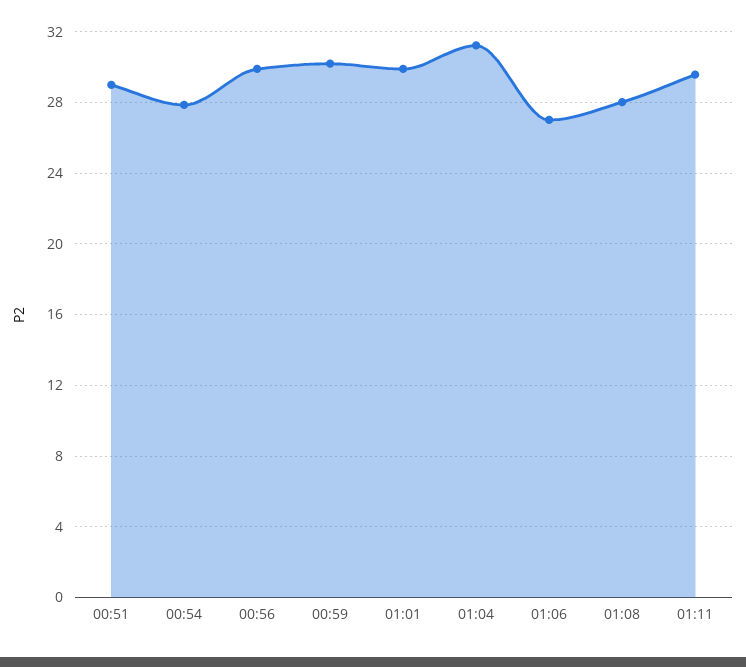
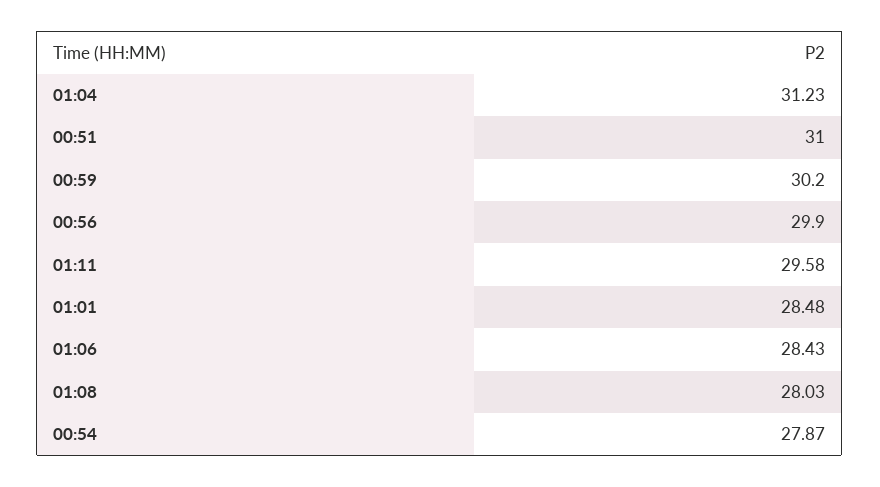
00:51: 29 -> 31
01:01: 30 -> 28.48
01:06: 27 -> 28.43

